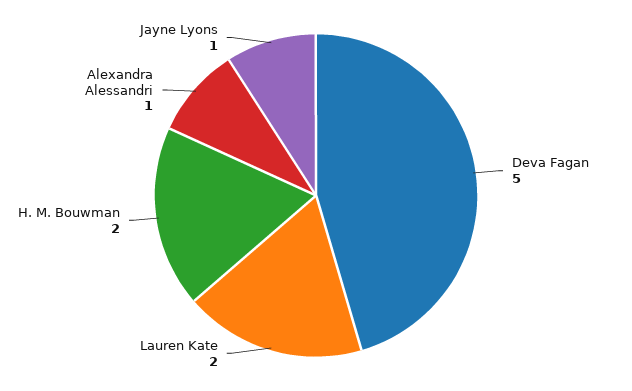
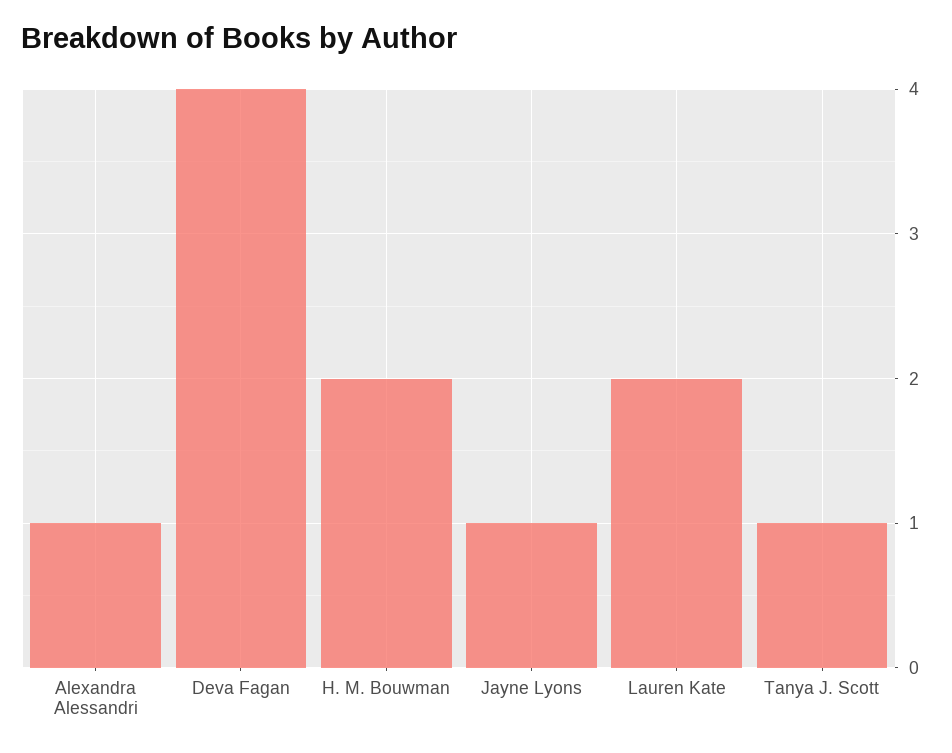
Deva Fagan: 5 -> 4
Tanya J. Scott: none -> 1

